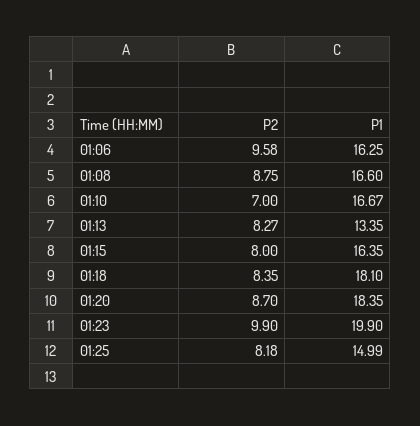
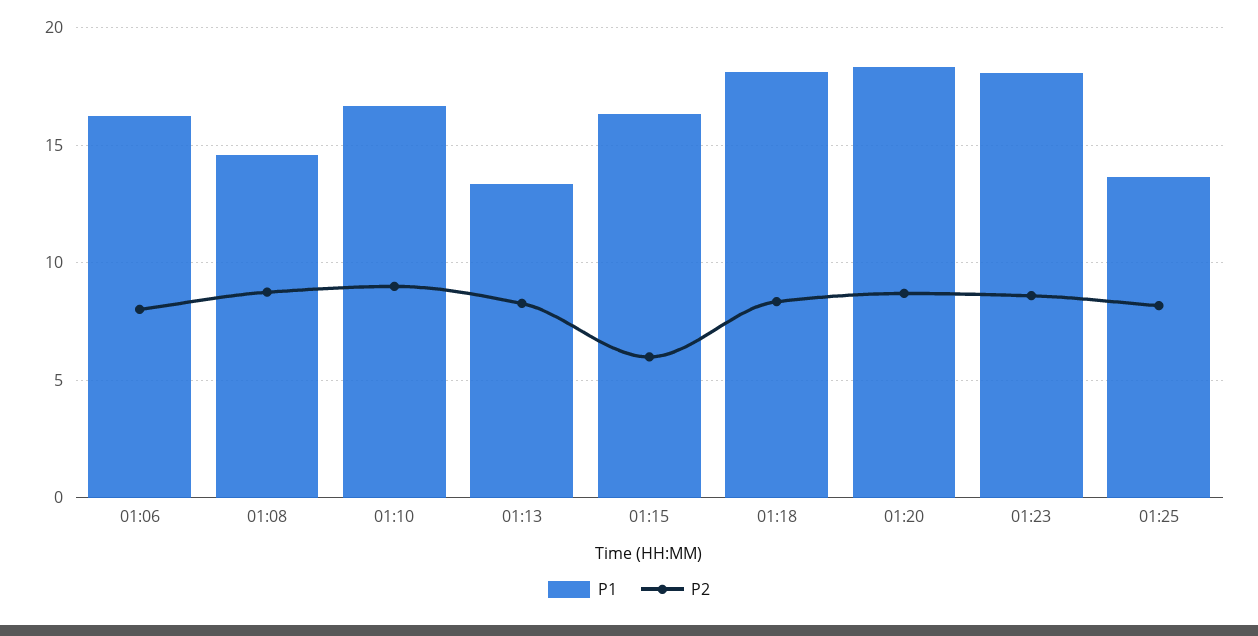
P2, 01:06: 9.58 -> 8
P1, 01:08: 16.6 -> 14.5
P2, 01:10: 7 -> 9
P2, 01:15: 8 -> 6
P2, 01:23: 9.9 -> 8.5
P1, 01:23: 19.9 -> 18
P1, 01:25: 14.99 -> 13.5

